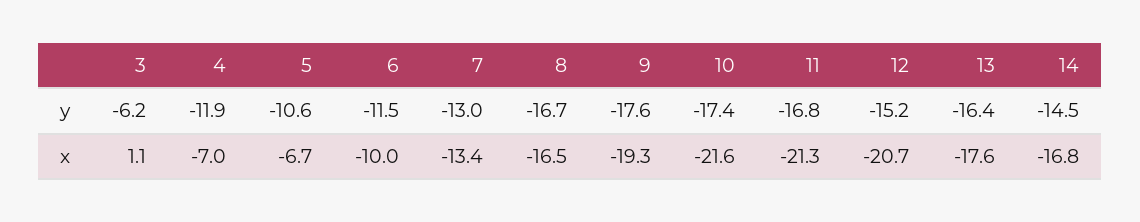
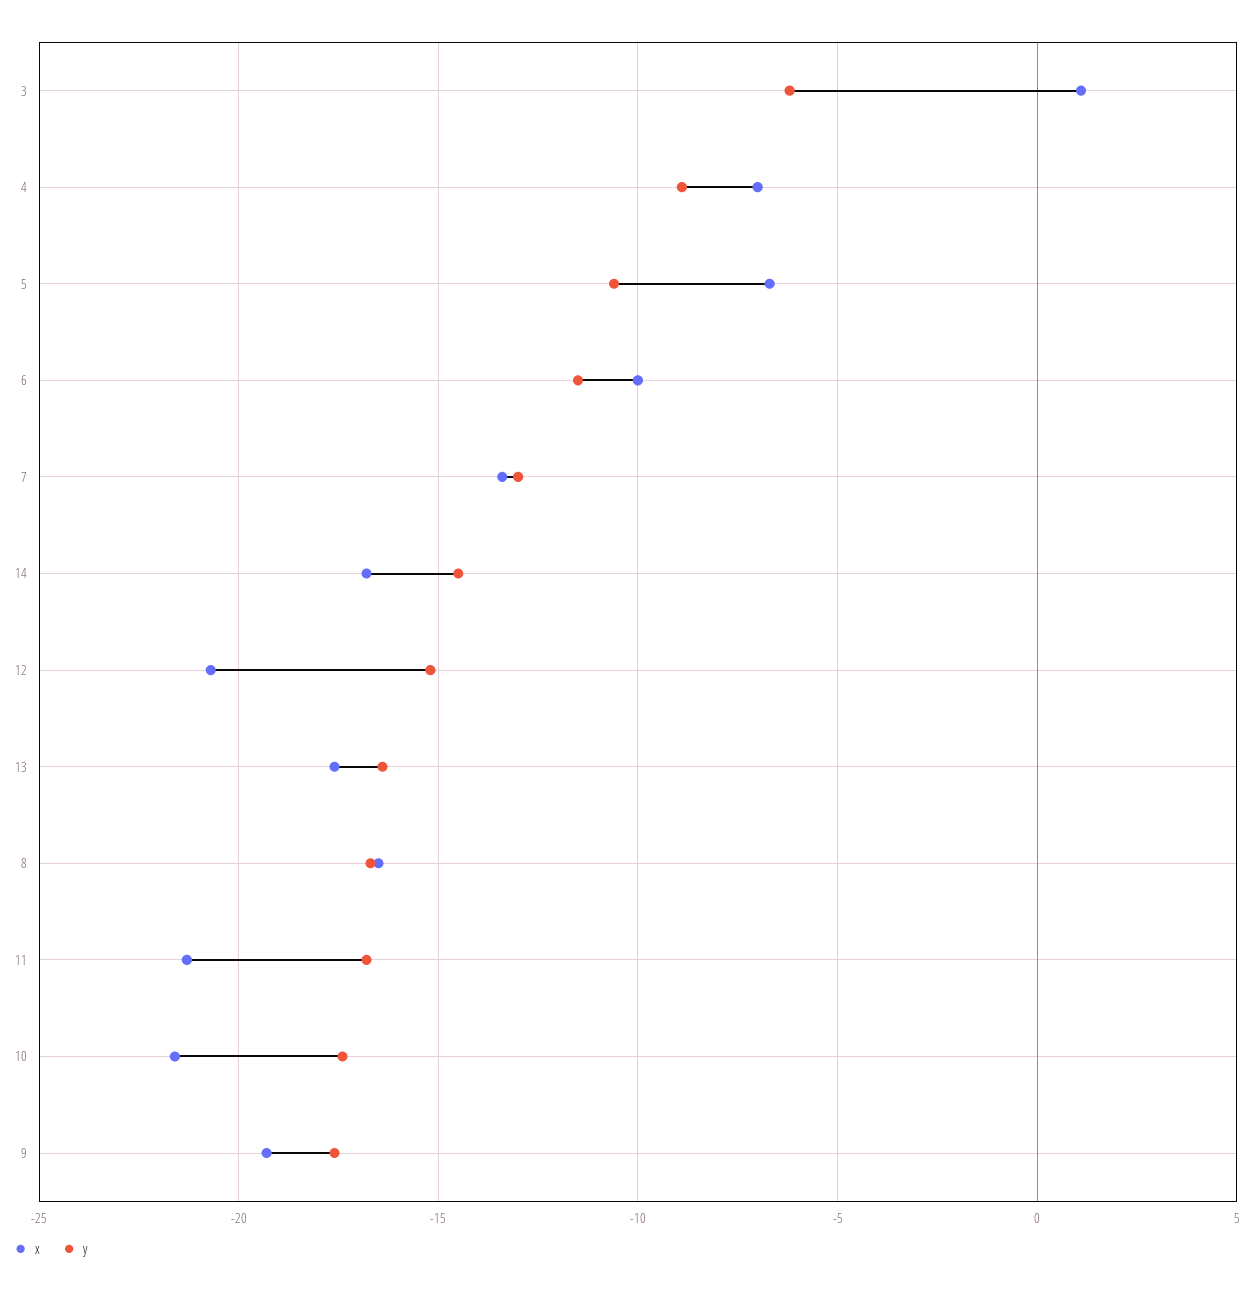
y, 4: -11.9 -> -9

